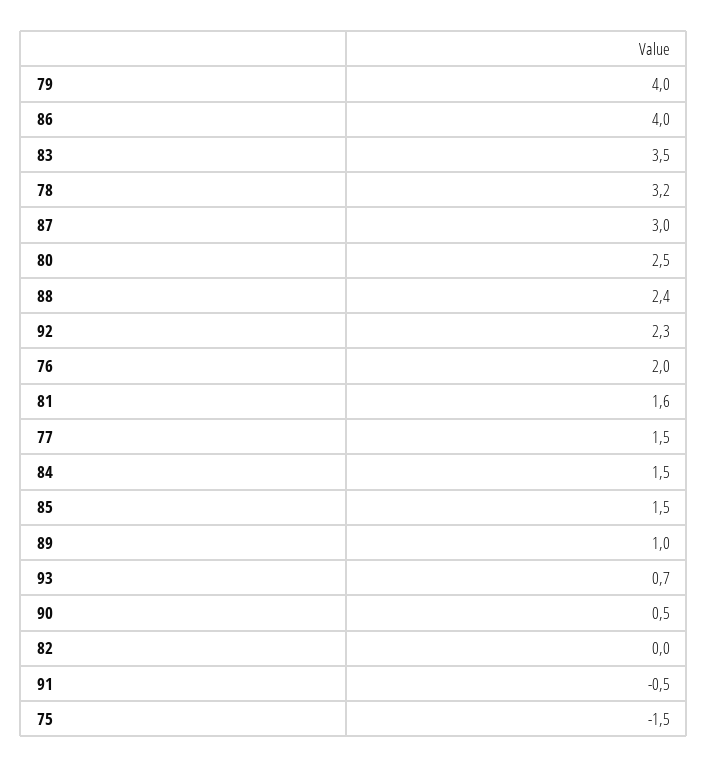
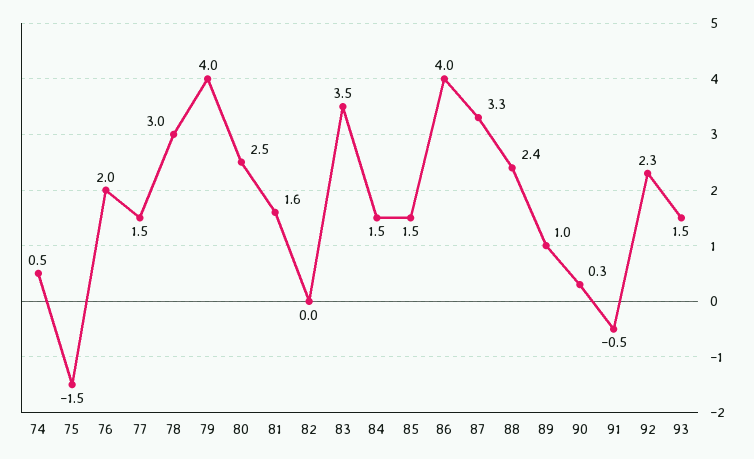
78: 3.2 -> 3
87: 3 -> 3.3
93: 0.7 -> 1.5
90: 0.5 -> 0.3
74: none -> 0.5

